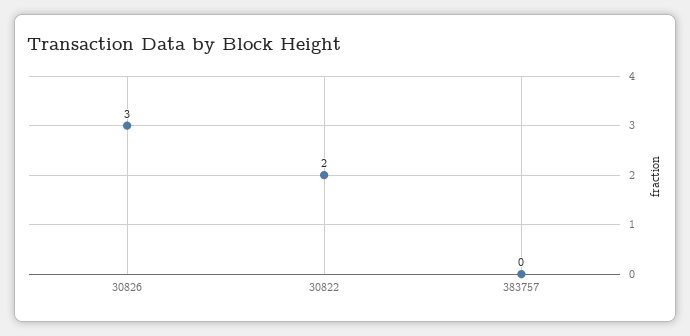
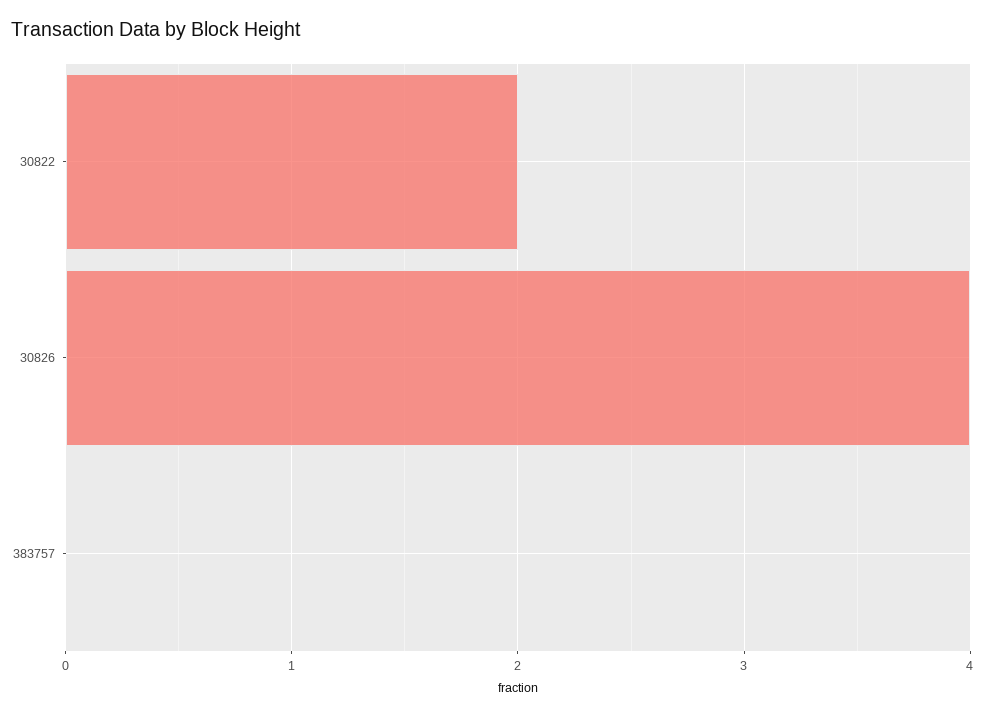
30826: 3 -> 4

